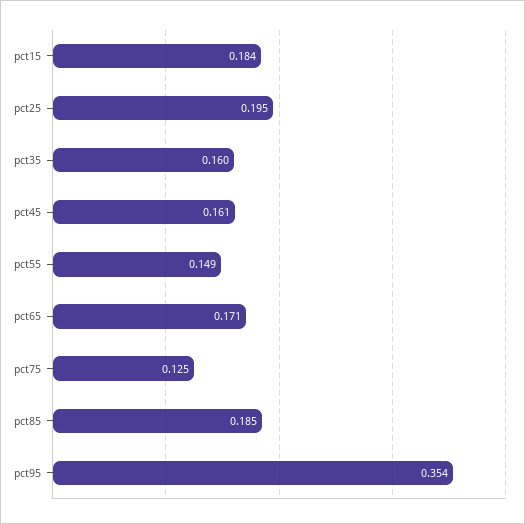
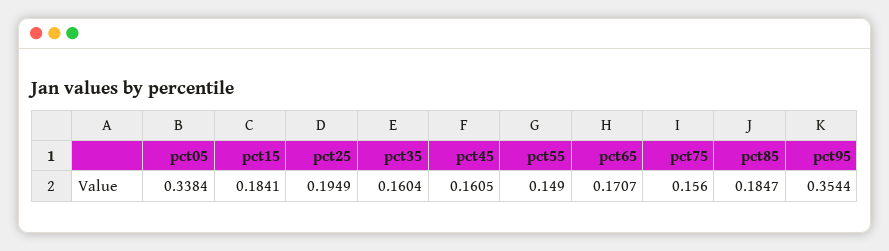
pct75: 0.125 -> 0.156
pct05: none -> 0.3384

